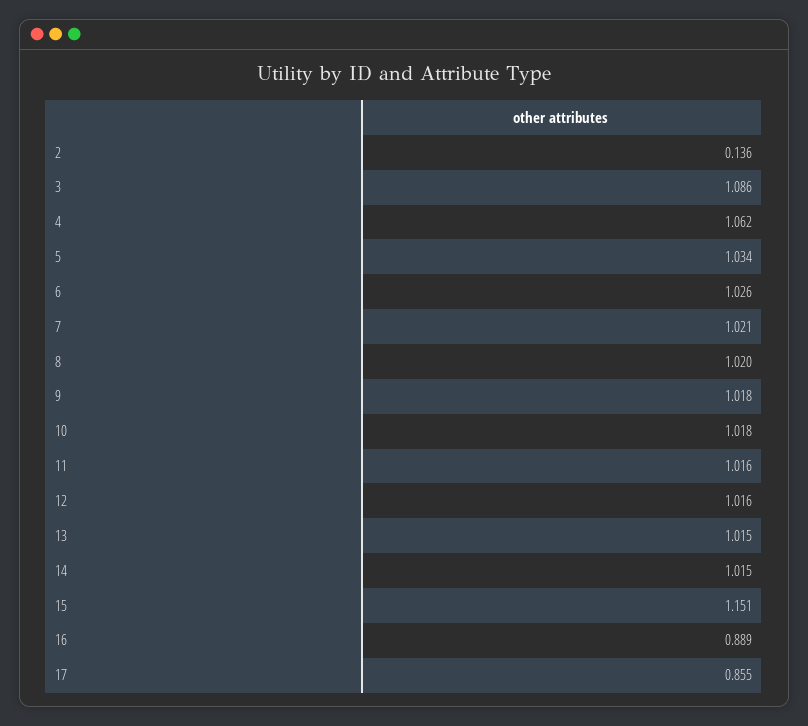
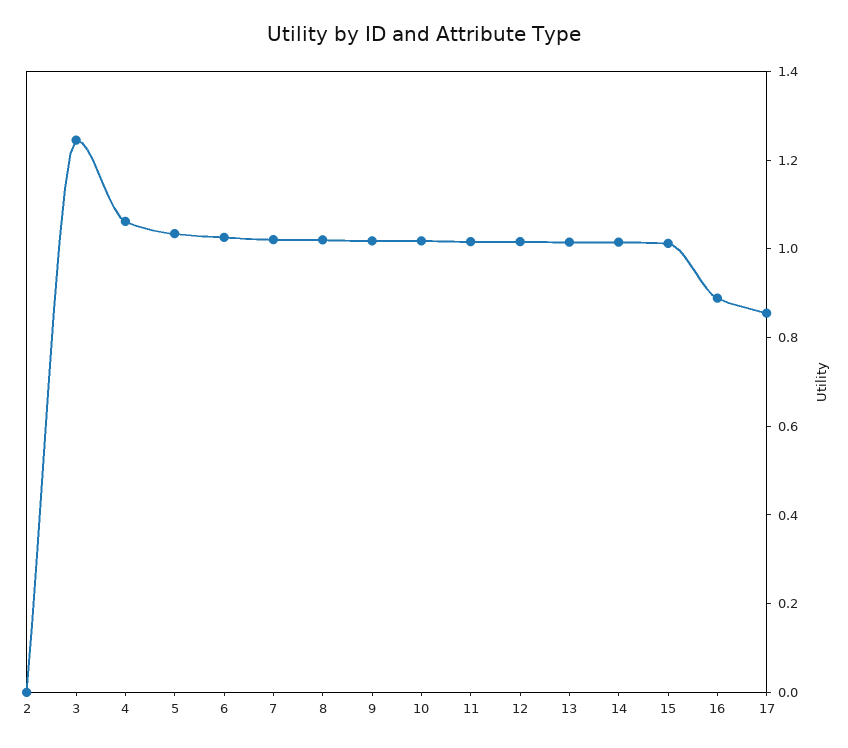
2: 0.136 -> 0
3: 1.086 -> 1.25
15: 1.151 -> 1

